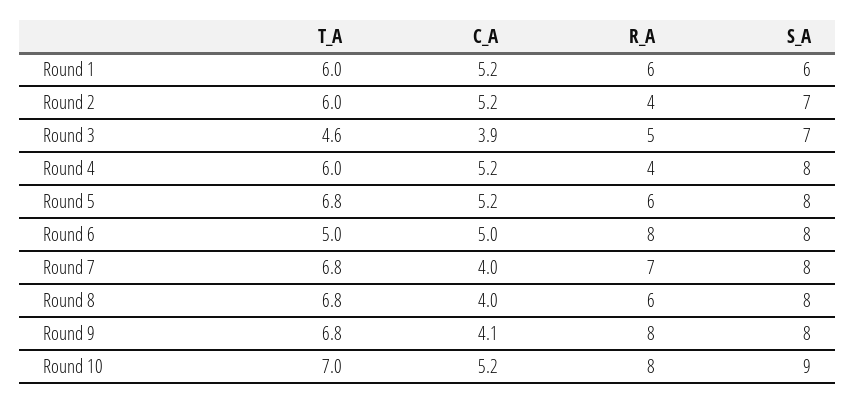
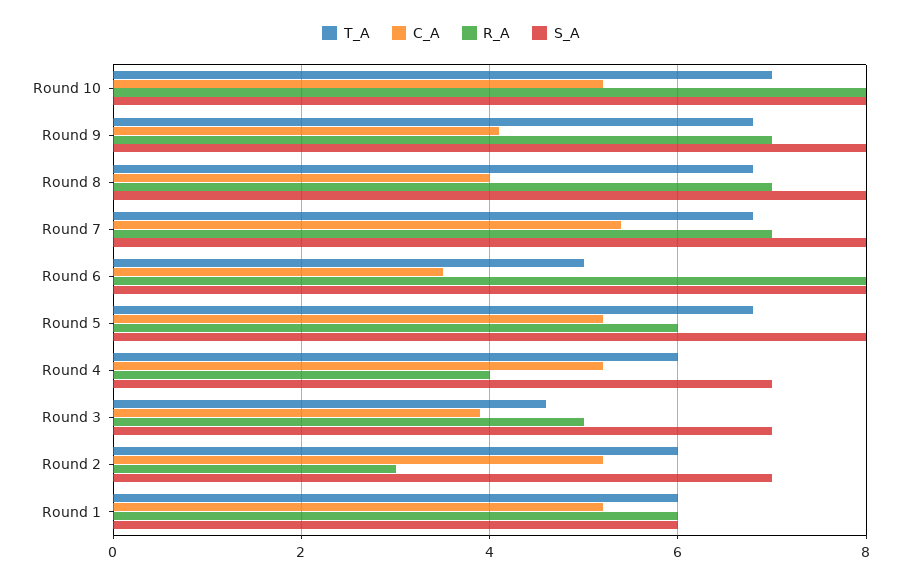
R_A, Round 2: 4 -> 3
S_A, Round 4: 8 -> 7
C_A, Round 6: 5 -> 3.5
C_A, Round 7: 4 -> 5.5
R_A, Round 8: 6 -> 7
R_A, Round 9: 8 -> 7
S_A, Round 10: 9 -> 8

